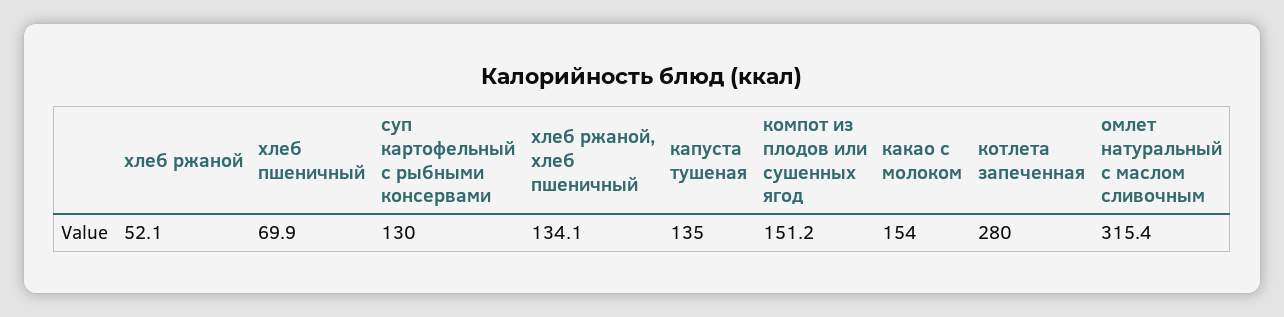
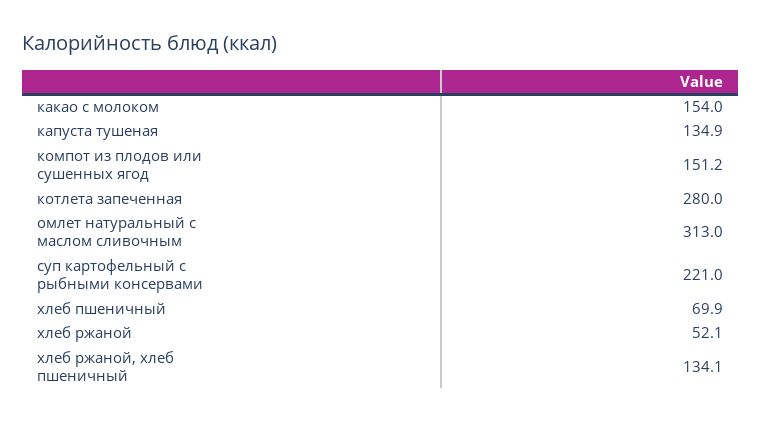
суп картофельный с рыбными консервами: 130 -> 221
капуста тушеная: 135 -> 134.9
омлет натуральный с маслом сливочным: 315.4 -> 313

